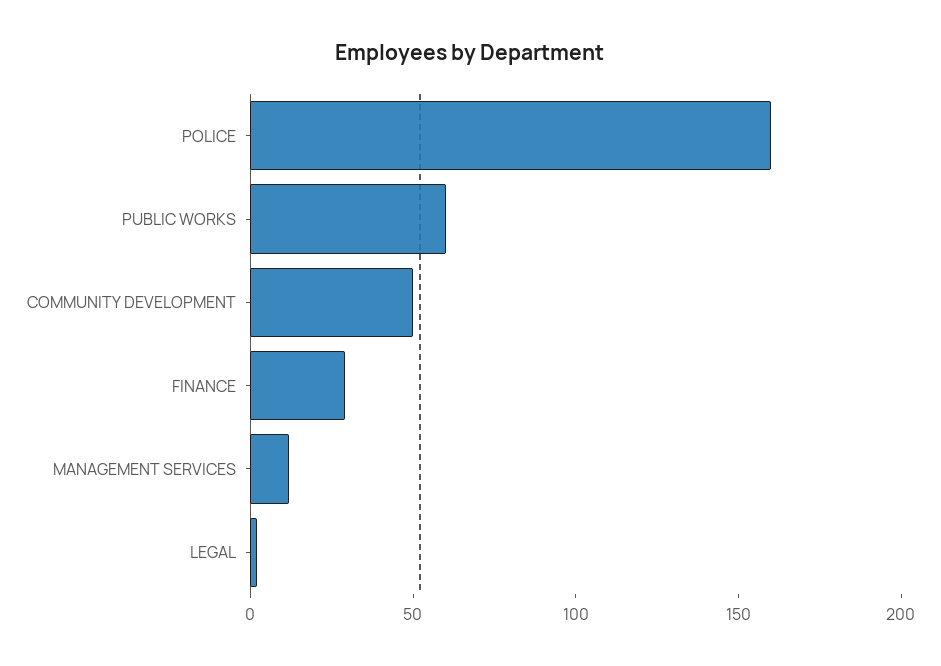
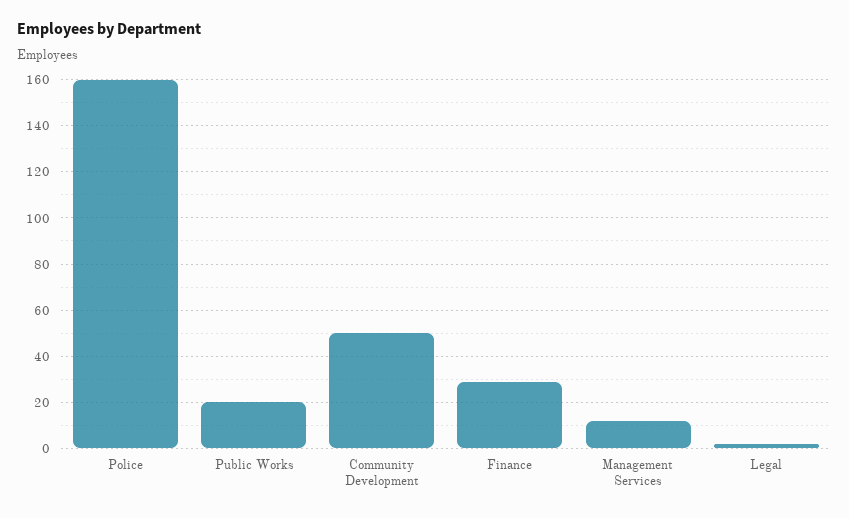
PUBLIC WORKS: 60 -> 20

